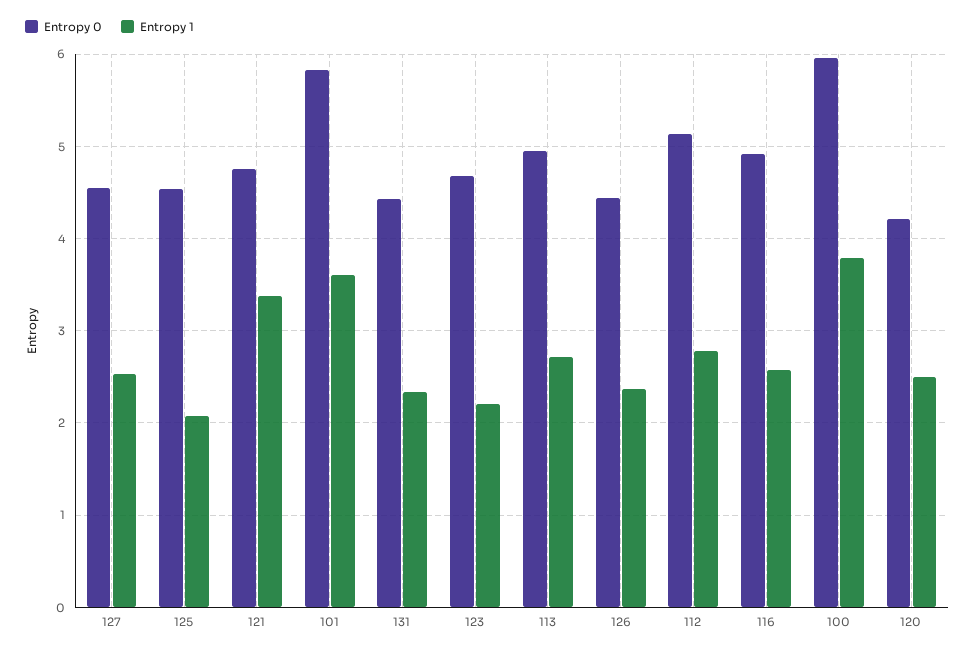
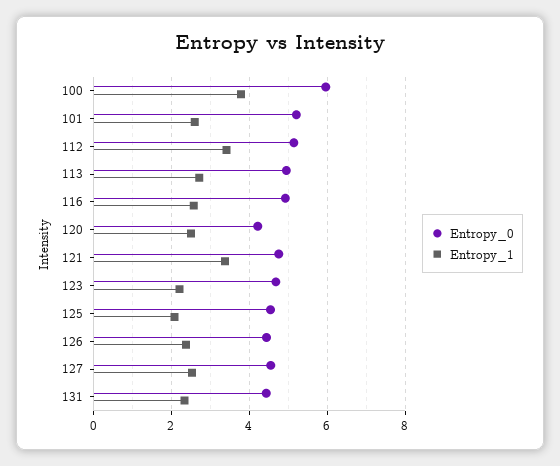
Entropy 0, 101: 5.8 -> 5.2
Entropy 1, 101: 3.6 -> 2.6
Entropy 1, 112: 2.8 -> 3.4

